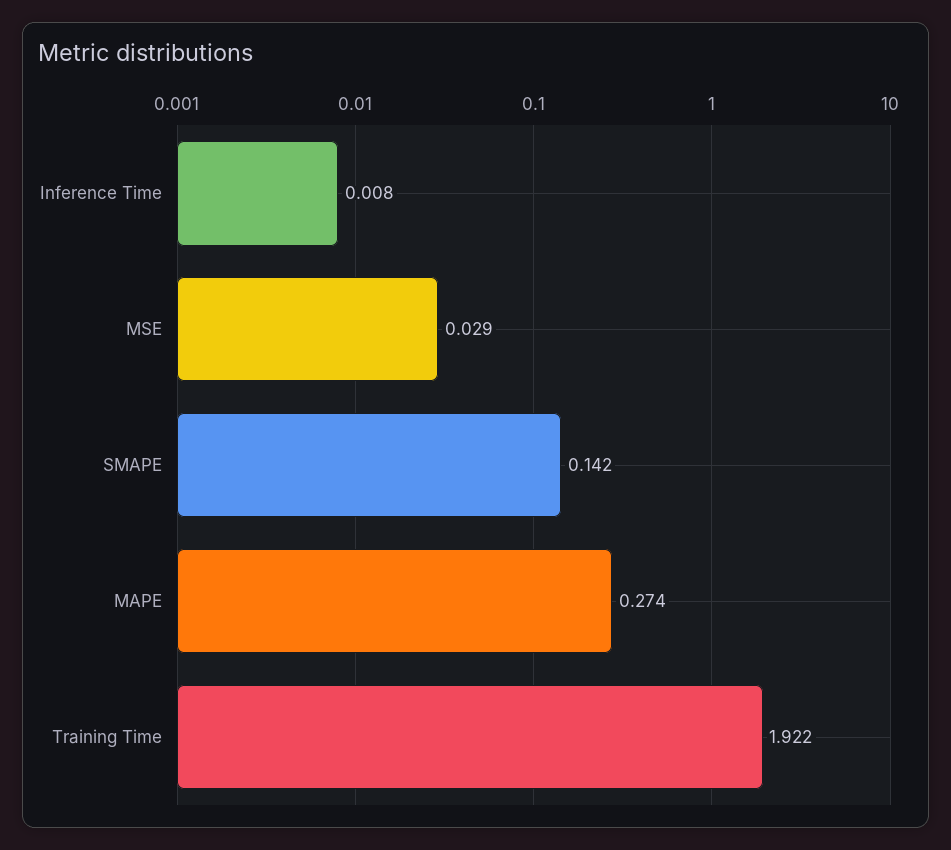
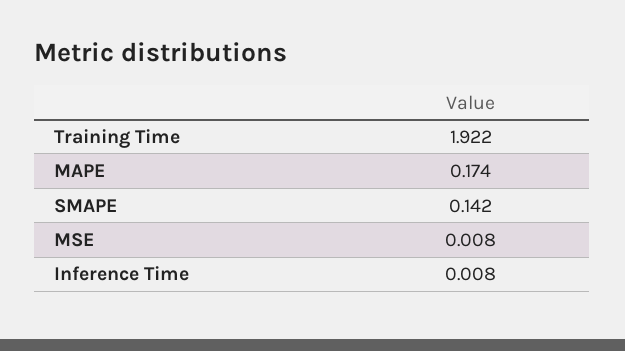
MSE: 0.029 -> 0.008
MAPE: 0.274 -> 0.174

